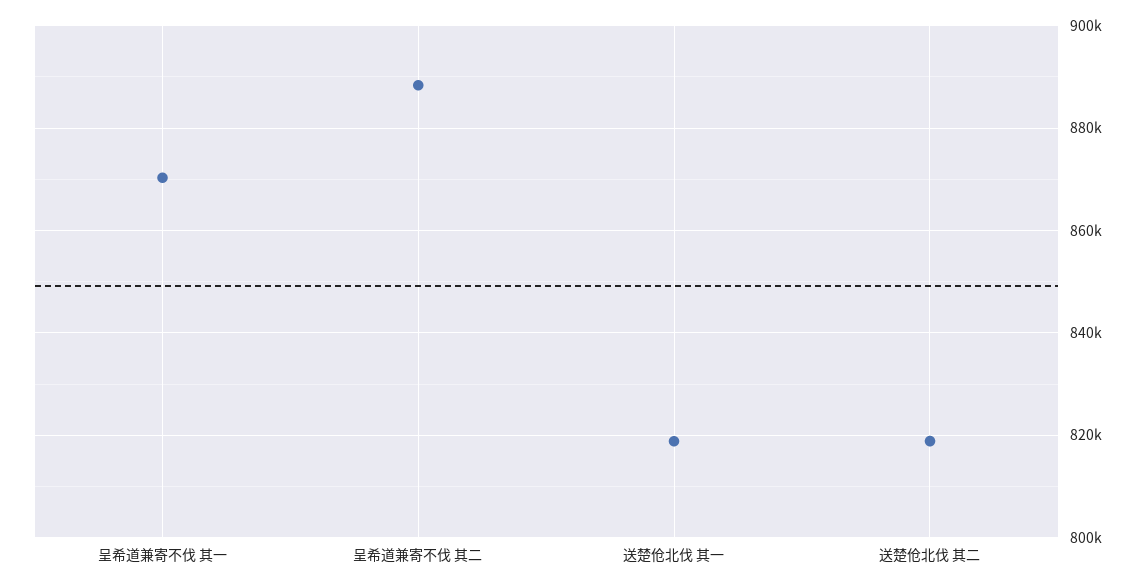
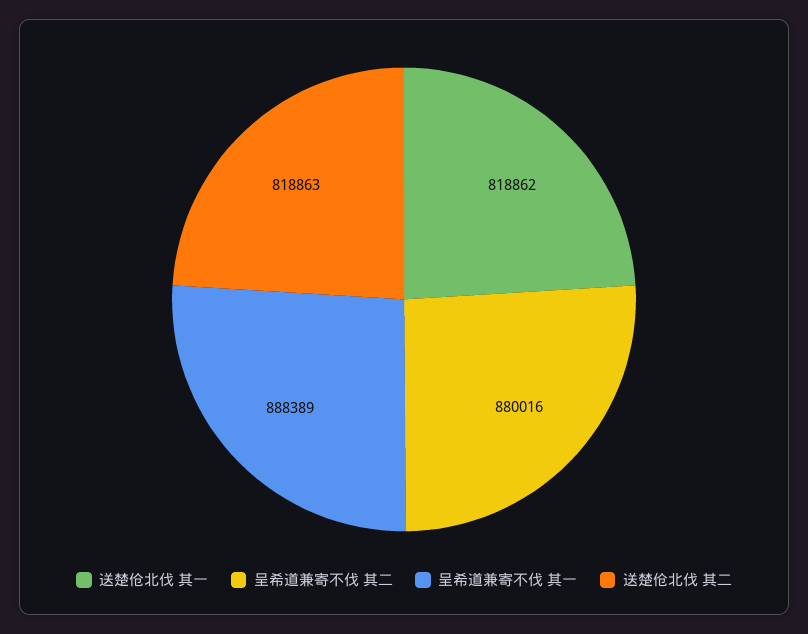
呈希道兼寄不伐 其一: 870000 -> 888389
呈希道兼寄不伐 其二: 888000 -> 880016

